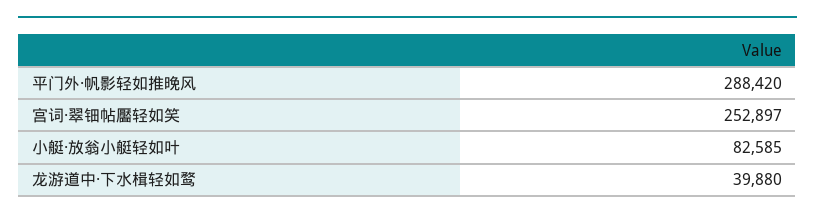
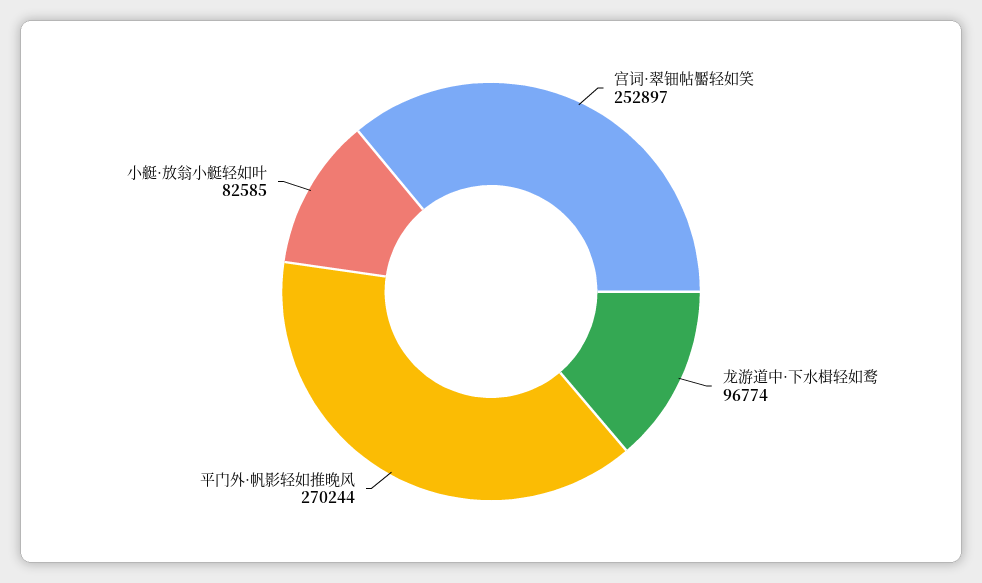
平门外·帆影轻如推晚风: 288420 -> 270244
龙游道中·下水楫轻如鹜: 39880 -> 96774

